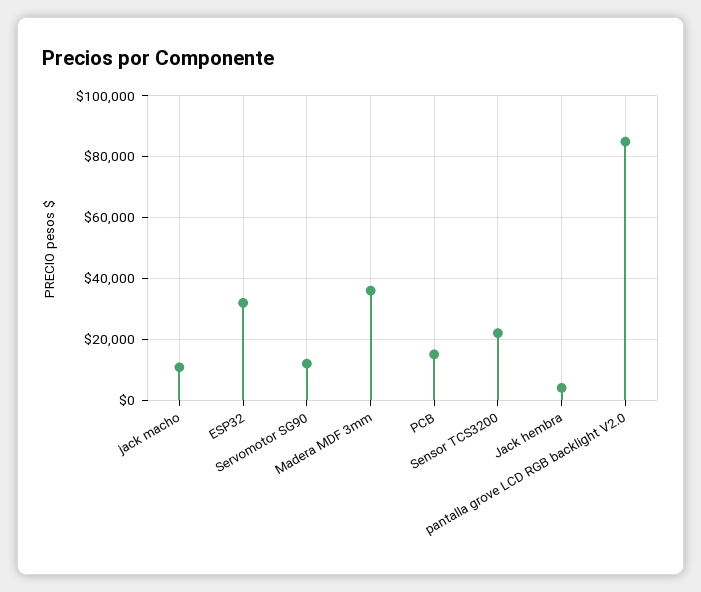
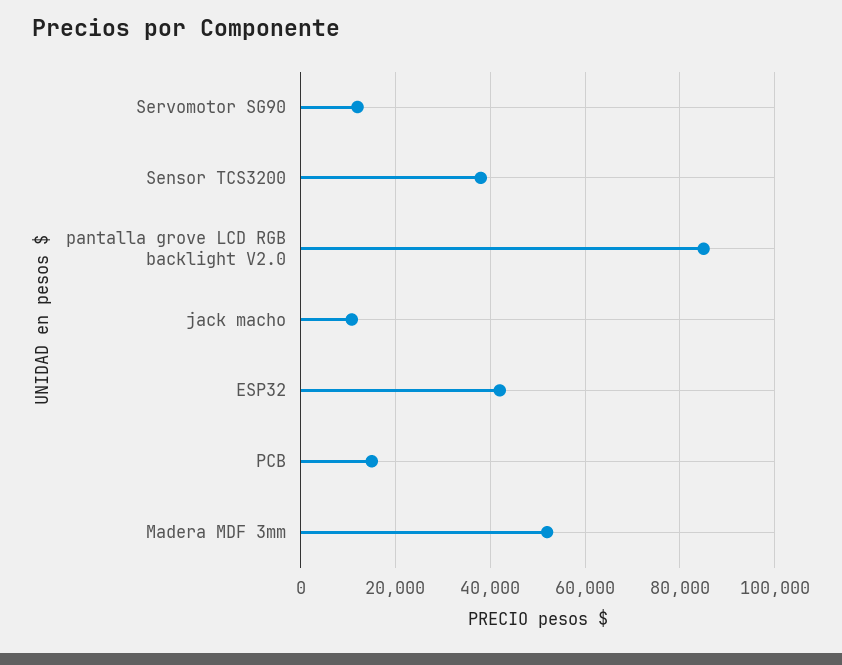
ESP32: 32000 -> 42000
Madera MDF 3mm: 36000 -> 52000
Sensor TCS3200: 22000 -> 38000
Jack hembra: 4000 -> none

